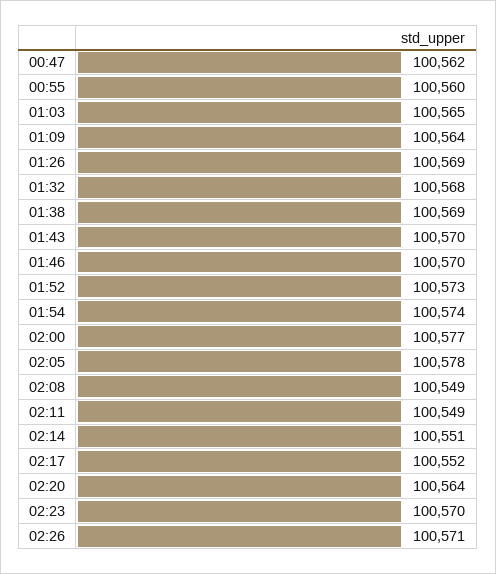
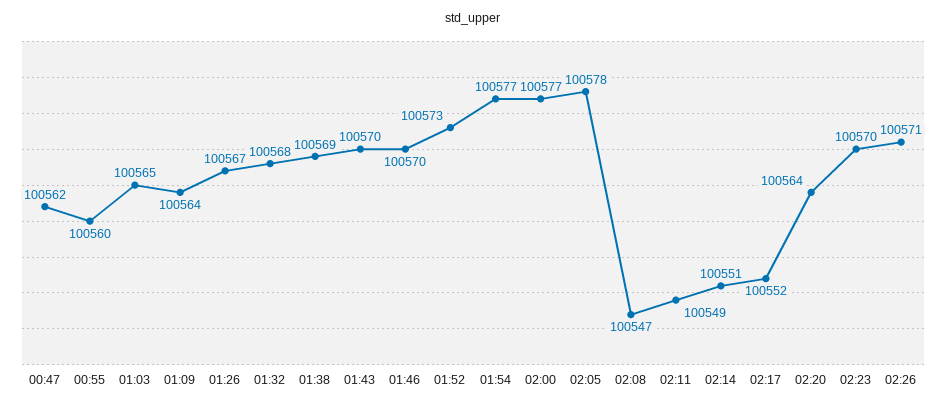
01:26: 100569 -> 100567
01:54: 100574 -> 100577
02:08: 100549 -> 100547

